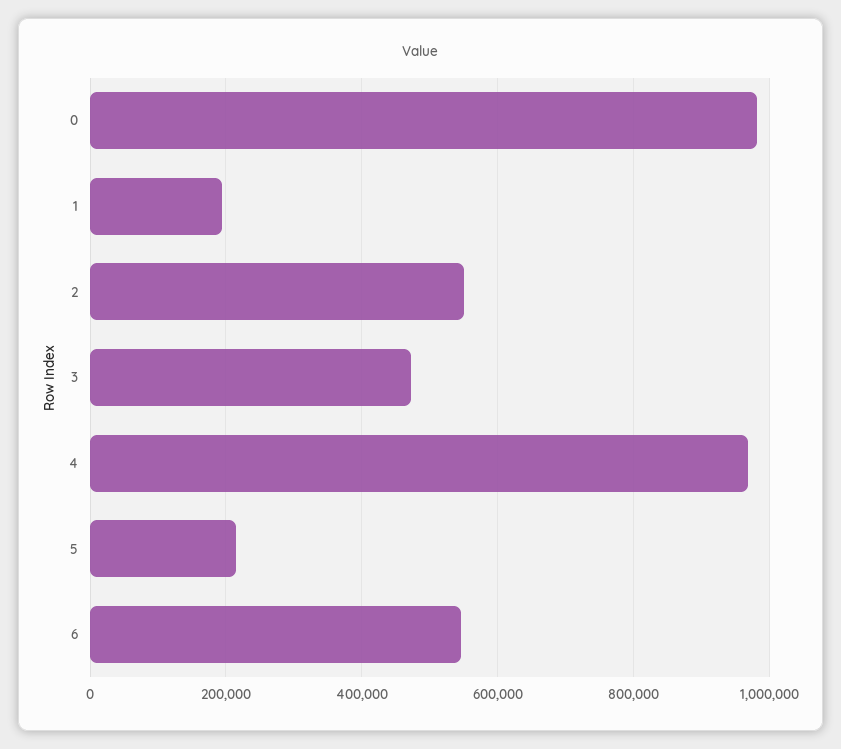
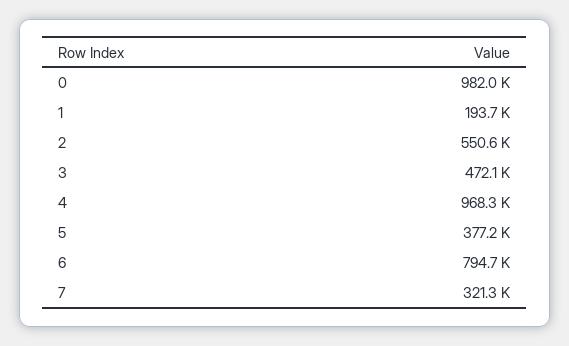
5: 220000 -> 377200
6: 540000 -> 794700
7: none -> 321300

